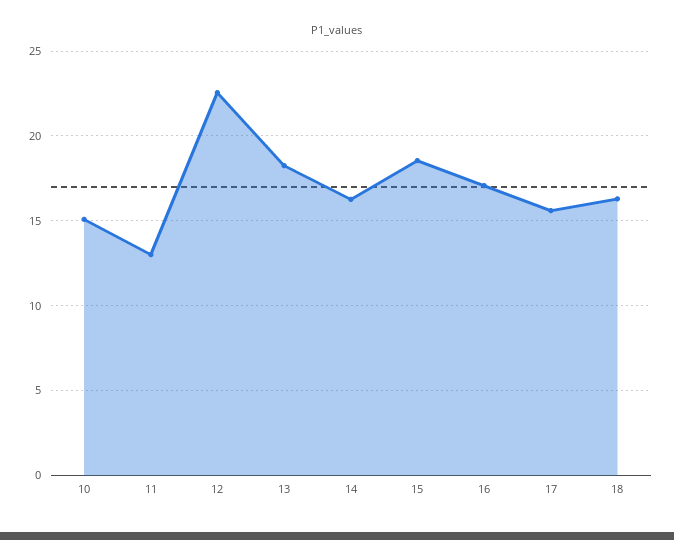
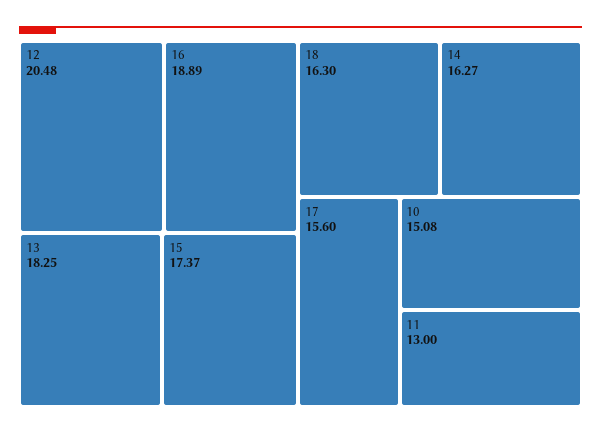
12: 22.5 -> 20.48
15: 18.5 -> 17.37
16: 17 -> 18.89

